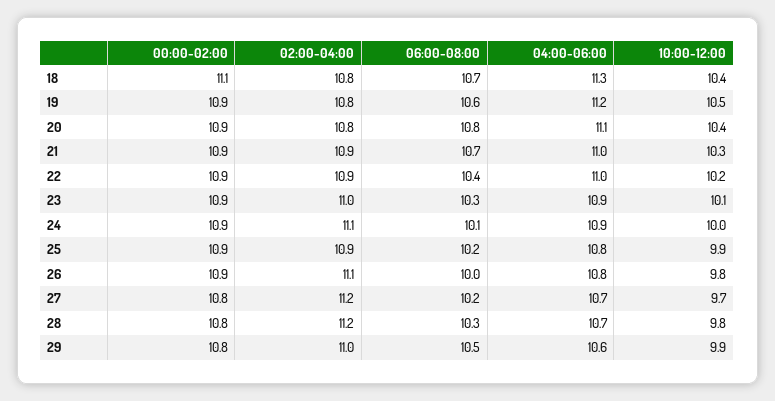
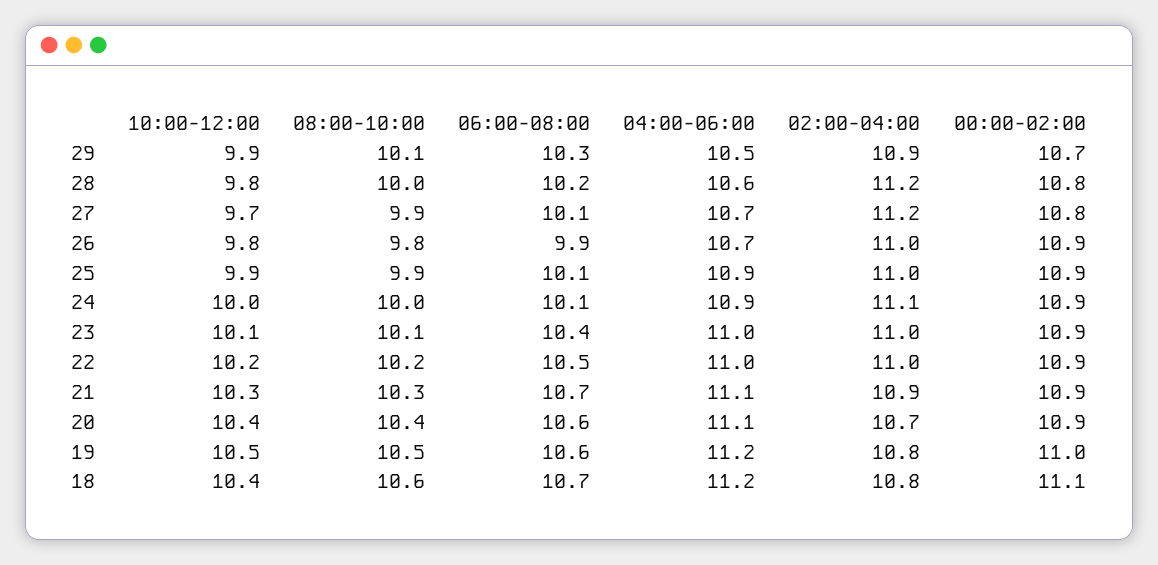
04:00-06:00, 18: 11.3 -> 11.2
00:00-02:00, 19: 10.9 -> 11
02:00-04:00, 20: 10.8 -> 10.7
06:00-08:00, 20: 10.8 -> 10.6
04:00-06:00, 21: 11 -> 11.1
02:00-04:00, 22: 10.9 -> 11
06:00-08:00, 22: 10.4 -> 10.5
06:00-08:00, 23: 10.3 -> 10.4
04:00-06:00, 23: 10.9 -> 11
02:00-04:00, 25: 10.9 -> 11
06:00-08:00, 25: 10.2 -> 10.1
04:00-06:00, 25: 10.8 -> 10.9
02:00-04:00, 26: 11.1 -> 11
06:00-08:00, 26: 10 -> 9.9
04:00-06:00, 26: 10.8 -> 10.7
06:00-08:00, 27: 10.2 -> 10.1
06:00-08:00, 28: 10.3 -> 10.2
04:00-06:00, 28: 10.7 -> 10.6
00:00-02:00, 29: 10.8 -> 10.7
02:00-04:00, 29: 11 -> 10.9
06:00-08:00, 29: 10.5 -> 10.3
04:00-06:00, 29: 10.6 -> 10.5
08:00-10:00, 29: none -> 10.1
08:00-10:00, 28: none -> 10
08:00-10:00, 27: none -> 9.9
08:00-10:00, 26: none -> 9.8
08:00-10:00, 25: none -> 9.9
08:00-10:00, 24: none -> 10
08:00-10:00, 23: none -> 10.1
08:00-10:00, 22: none -> 10.2
08:00-10:00, 21: none -> 10.3
08:00-10:00, 20: none -> 10.4
08:00-10:00, 19: none -> 10.5
08:00-10:00, 18: none -> 10.6

